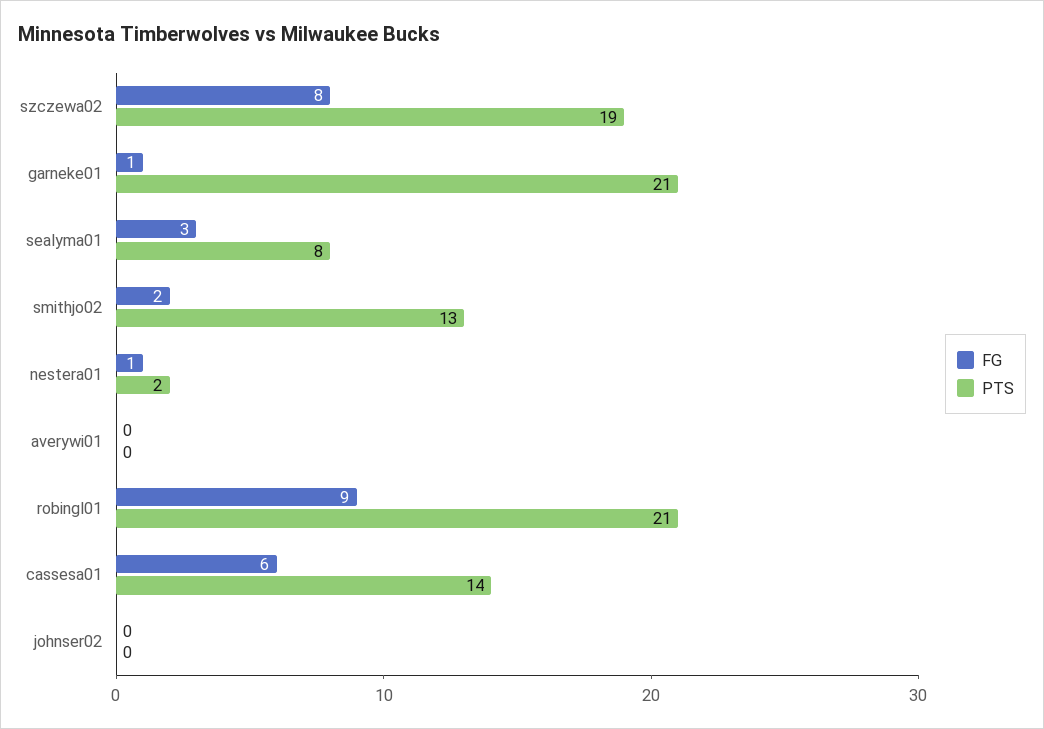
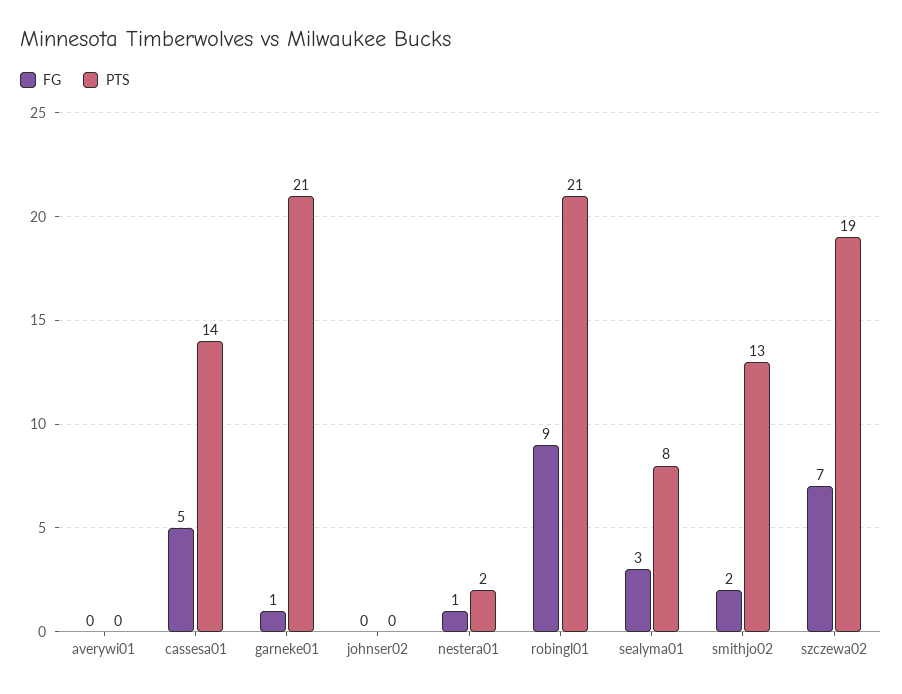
FG, szczewa02: 8 -> 7
FG, cassesa01: 6 -> 5

